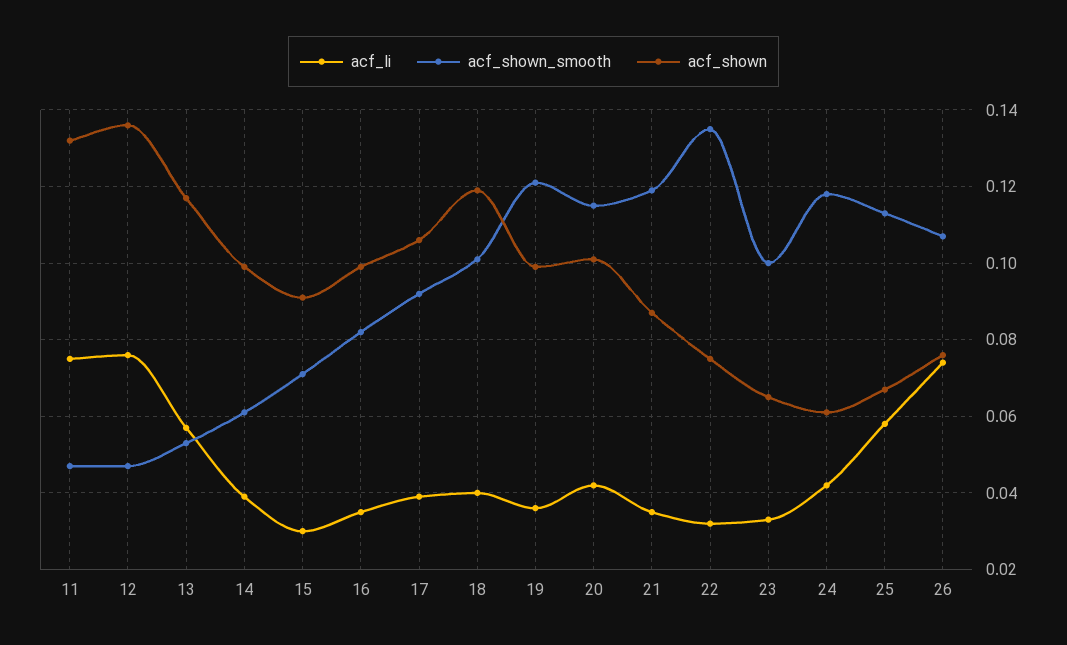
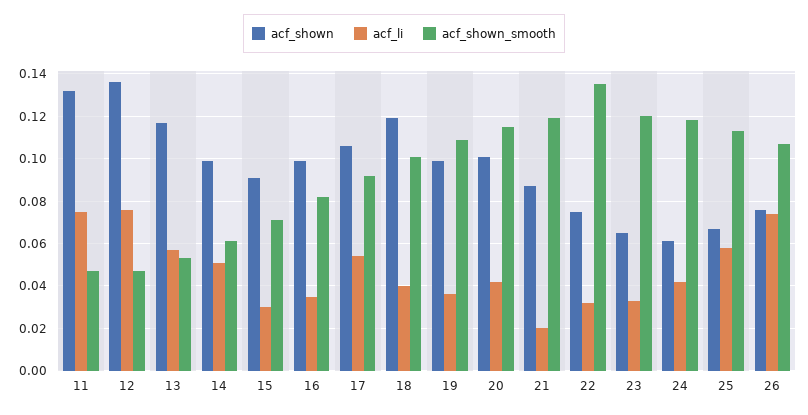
acf_li, 14: 0.04 -> 0.05
acf_li, 17: 0.04 -> 0.055
acf_shown_smooth, 19: 0.12 -> 0.11
acf_li, 21: 0.035 -> 0.02
acf_shown_smooth, 23: 0.1 -> 0.12

